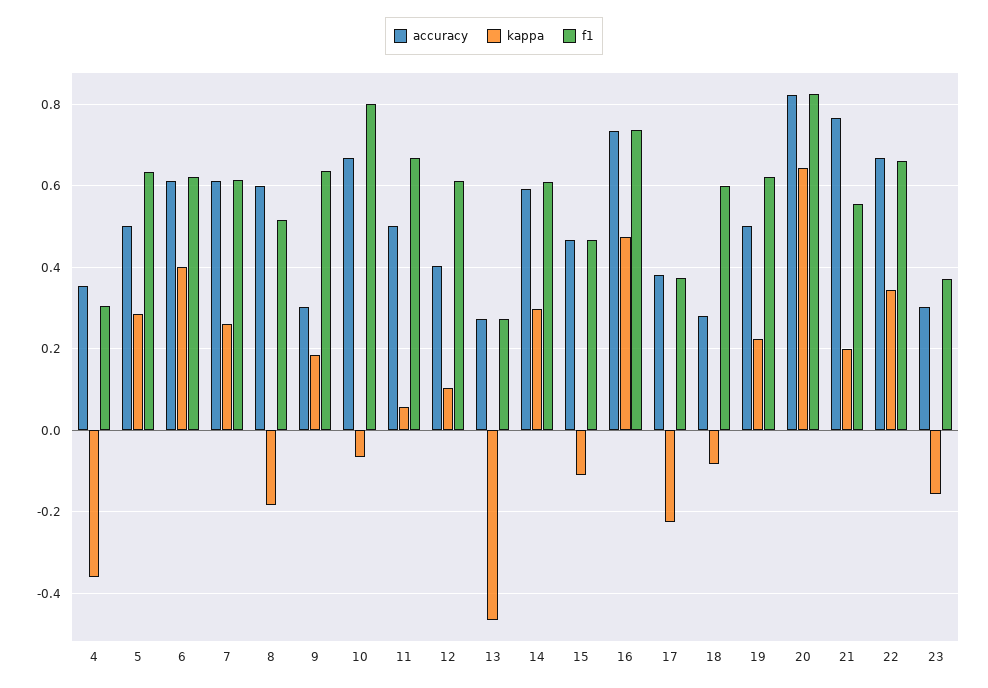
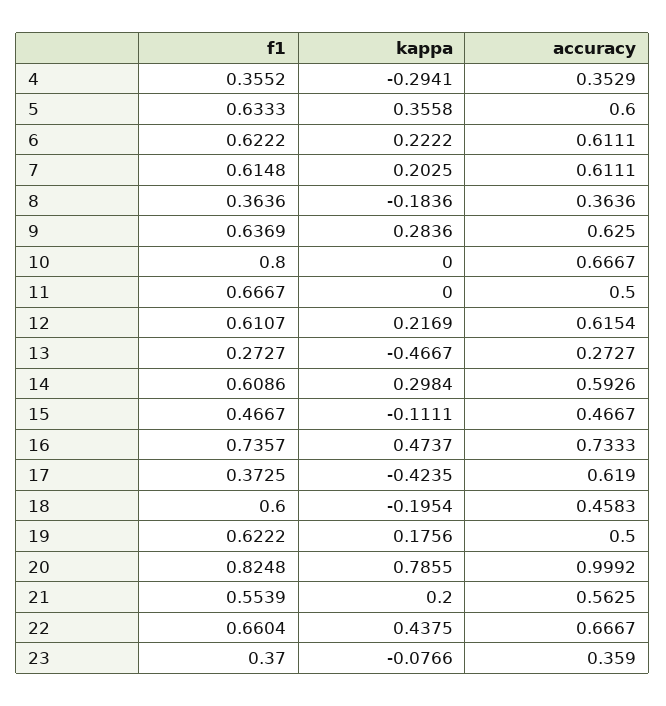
kappa, 4: -0.36 -> -0.2941
f1, 4: 0.3 -> 0.3552
accuracy, 5: 0.5 -> 0.6
kappa, 5: 0.28 -> 0.3558
kappa, 6: 0.4 -> 0.2222
kappa, 7: 0.26 -> 0.2025
accuracy, 8: 0.6 -> 0.3636
f1, 8: 0.52 -> 0.3636
accuracy, 9: 0.3 -> 0.625
kappa, 9: 0.18 -> 0.2836
kappa, 10: -0.06 -> 0
kappa, 11: 0.06 -> 0
accuracy, 12: 0.4 -> 0.6154
kappa, 12: 0.1 -> 0.2169
accuracy, 17: 0.38 -> 0.619
kappa, 17: -0.22 -> -0.4235
accuracy, 18: 0.28 -> 0.4583
kappa, 18: -0.08 -> -0.1954
kappa, 19: 0.22 -> 0.1756
accuracy, 20: 0.82 -> 0.9992
kappa, 20: 0.64 -> 0.7855
accuracy, 21: 0.76 -> 0.5625
kappa, 22: 0.34 -> 0.4375
accuracy, 23: 0.3 -> 0.359
kappa, 23: -0.16 -> -0.0766

